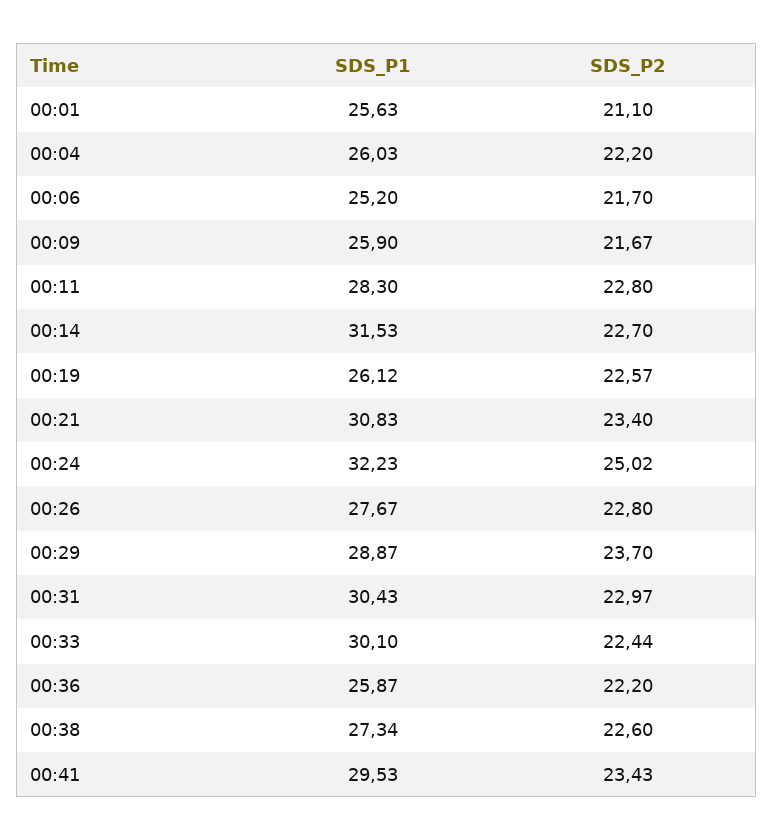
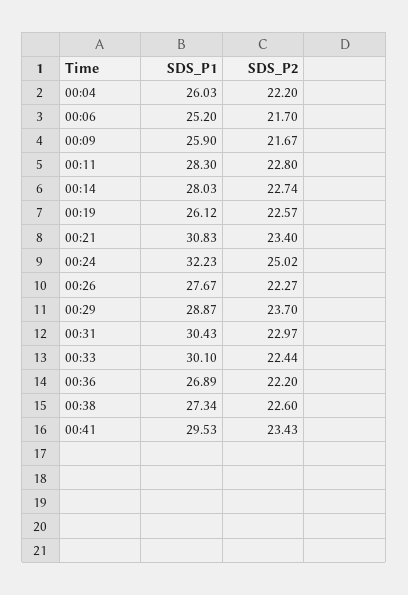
SDS_P1, 00:01: 25.63 -> none
SDS_P2, 00:01: 21.1 -> none
SDS_P1, 00:14: 31.53 -> 28.03
SDS_P2, 00:14: 22.7 -> 22.74
SDS_P2, 00:26: 22.8 -> 22.27
SDS_P1, 00:36: 25.87 -> 26.89

